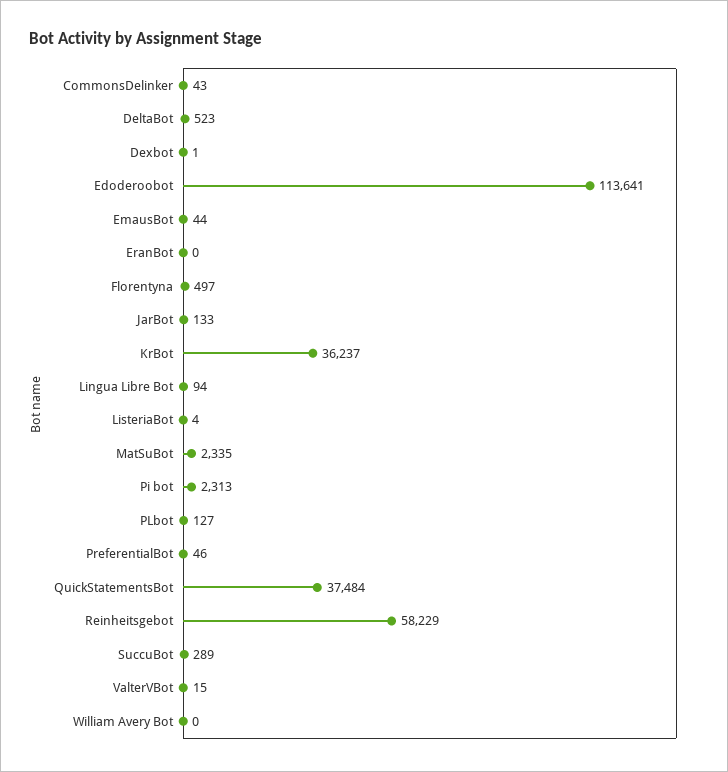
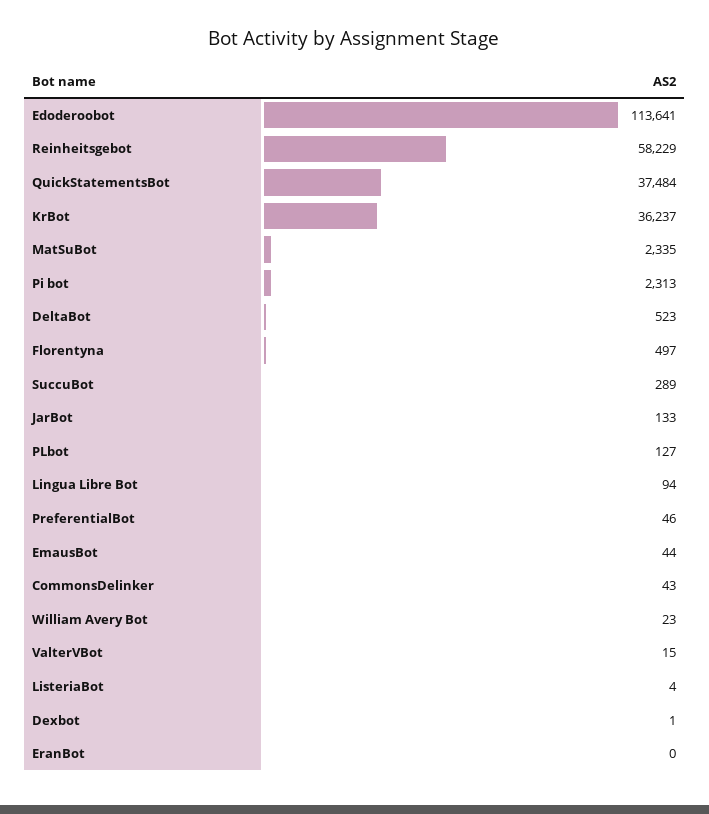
William Avery Bot: 0 -> 23

